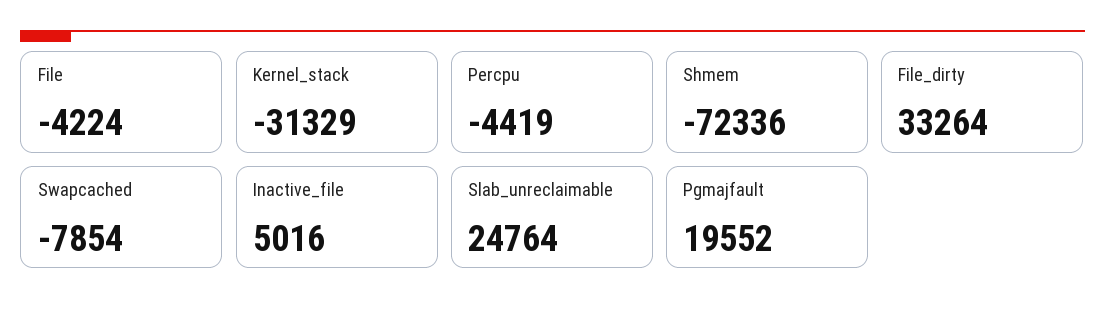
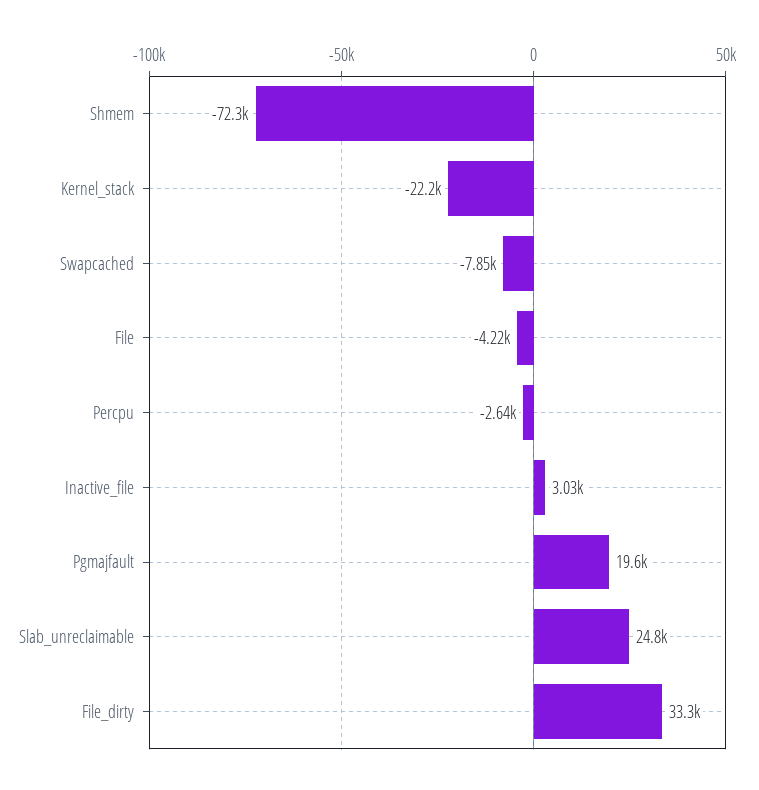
Kernel_stack: -31329 -> -22200
Percpu: -4419 -> -2640
Inactive_file: 5016 -> 3030

